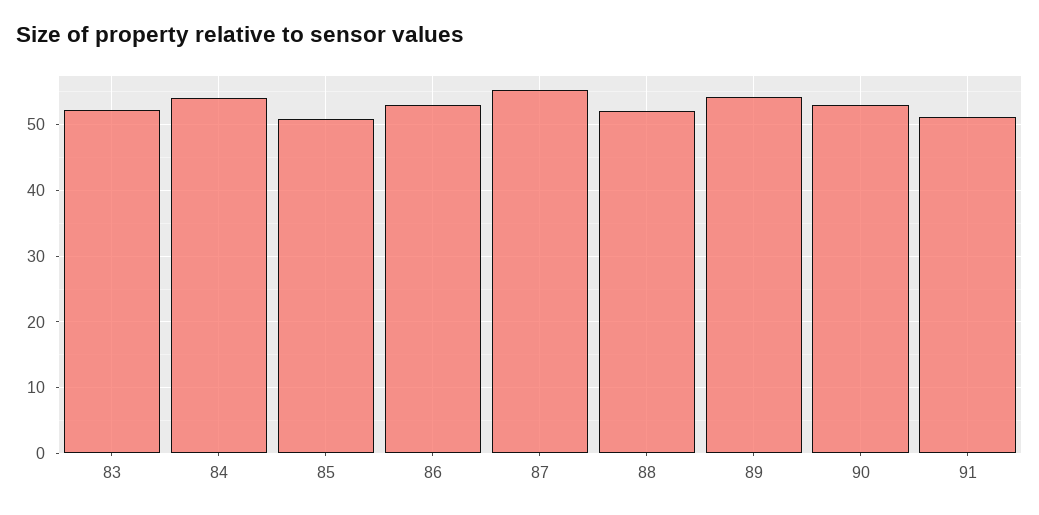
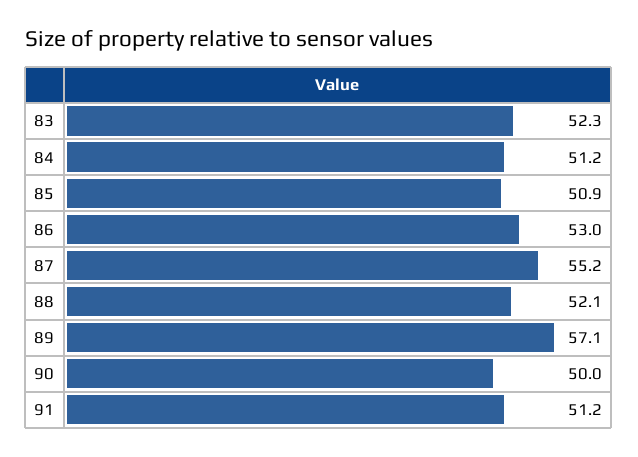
84: 54 -> 51.2
89: 54 -> 57.1
90: 53 -> 50

